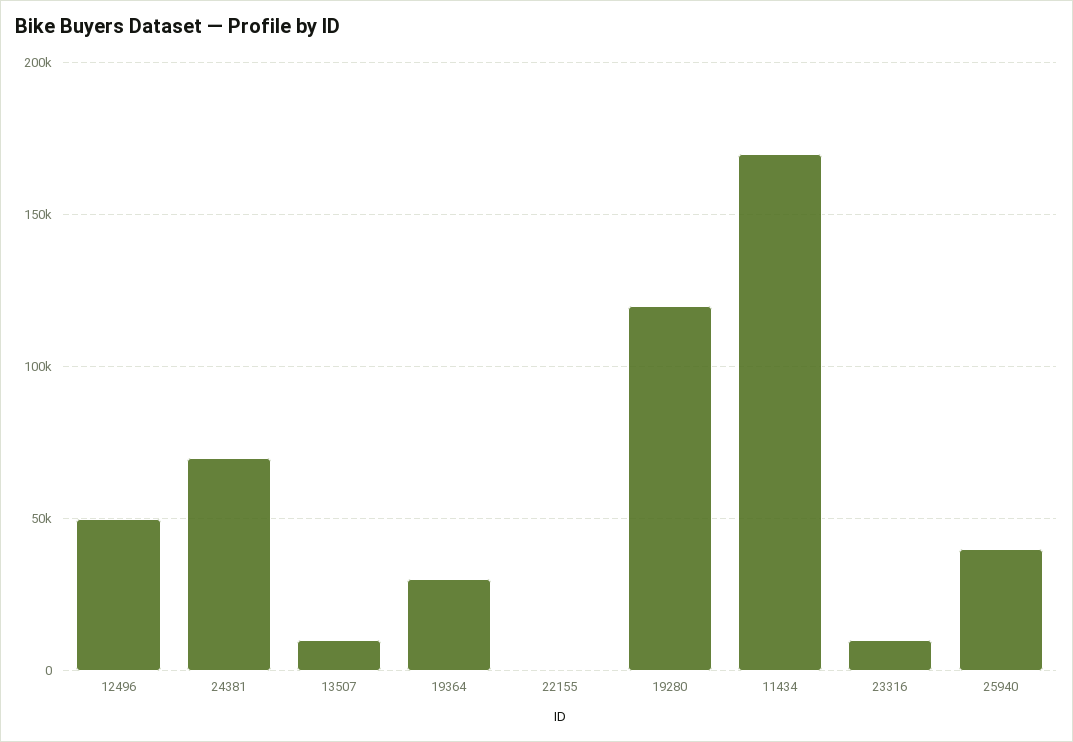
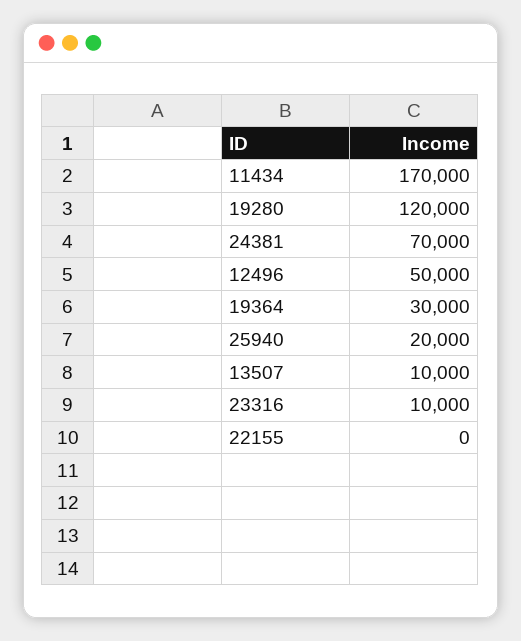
25940: 40000 -> 20000

